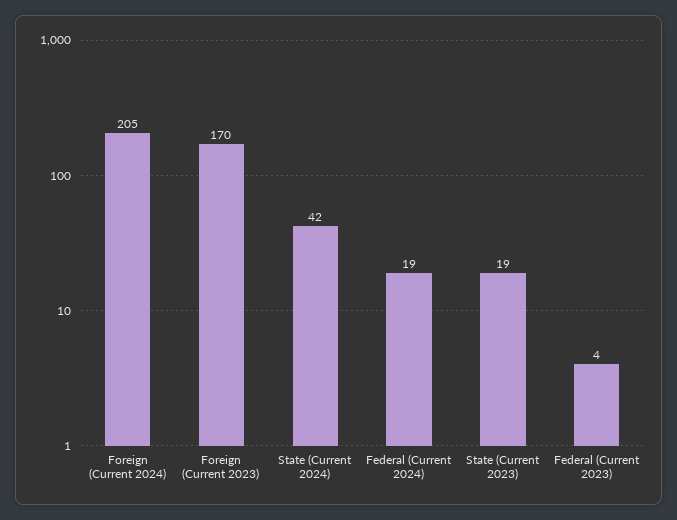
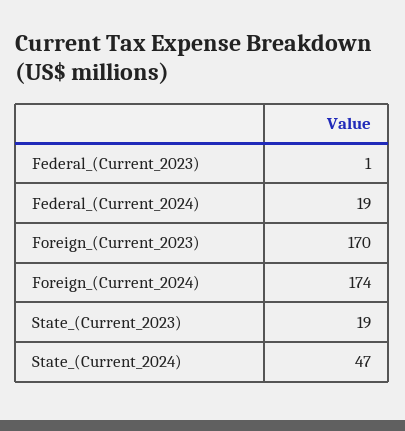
Foreign (Current 2024): 205 -> 174
State (Current 2024): 42 -> 47
Federal (Current 2023): 4 -> 1

